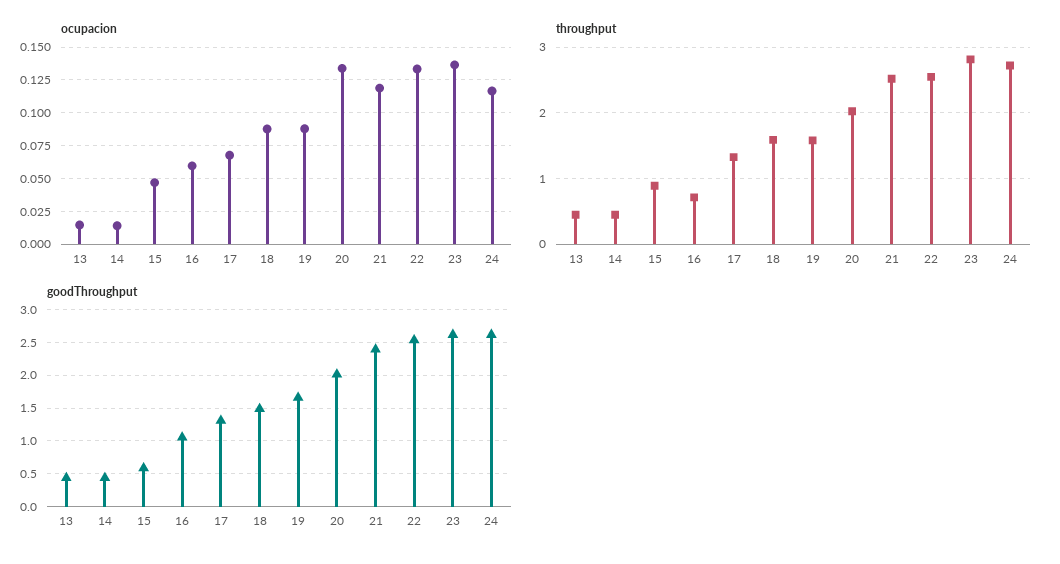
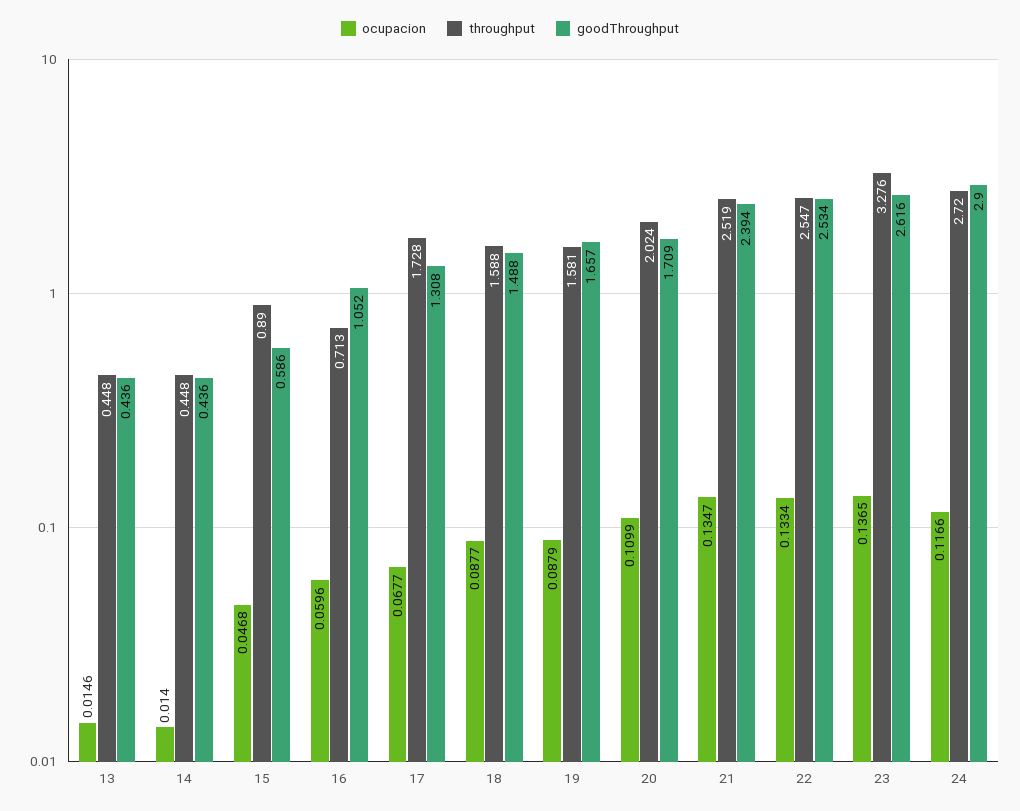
ocupacion, 20: 0.135 -> 0.1099
ocupacion, 21: 0.12 -> 0.1347
throughput, 17: 1.3 -> 1.728
throughput, 23: 2.8 -> 3.276
goodThroughput, 20: 2 -> 1.709
goodThroughput, 24: 2.6 -> 2.9

